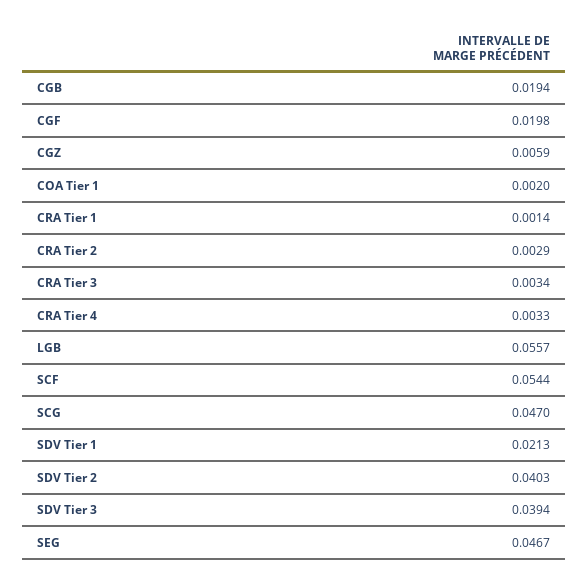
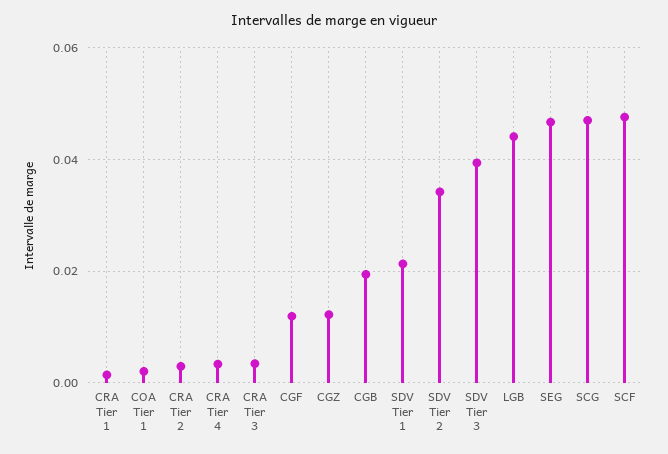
CGF: 0.0198 -> 0.012
CGZ: 0.0059 -> 0.012
LGB: 0.0557 -> 0.044
SCF: 0.0544 -> 0.048
SDV Tier 2: 0.0403 -> 0.034

